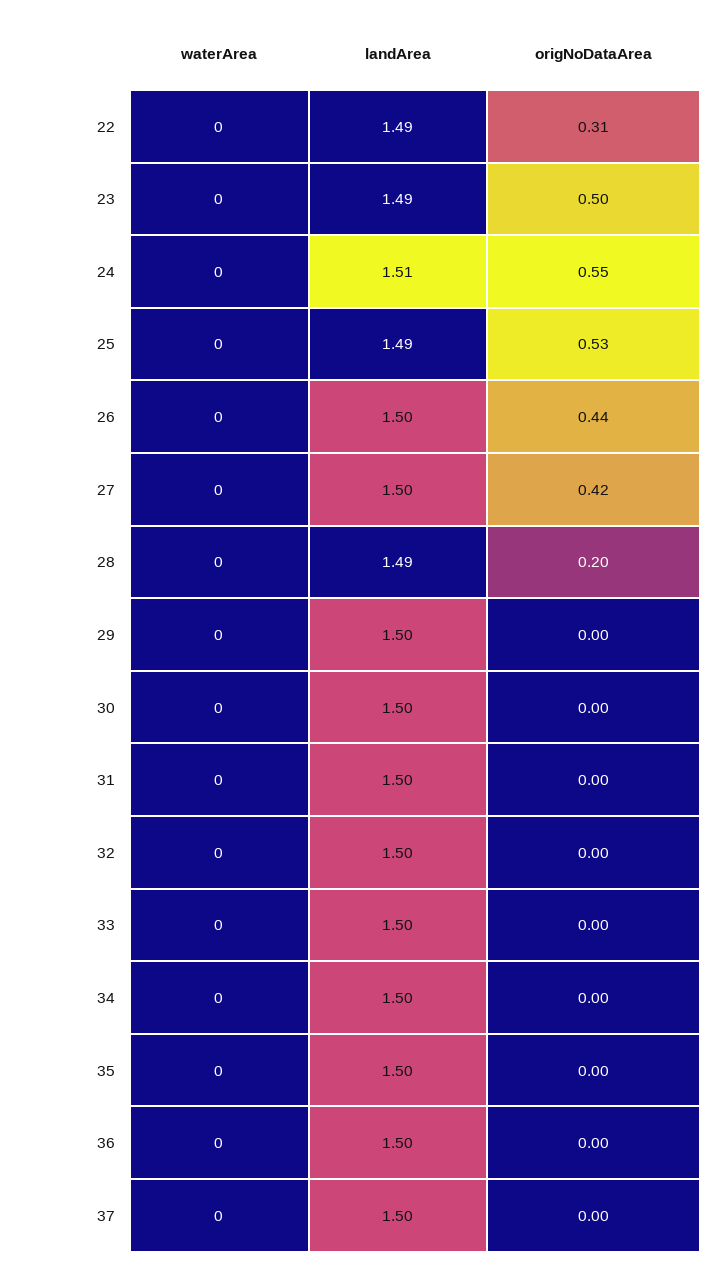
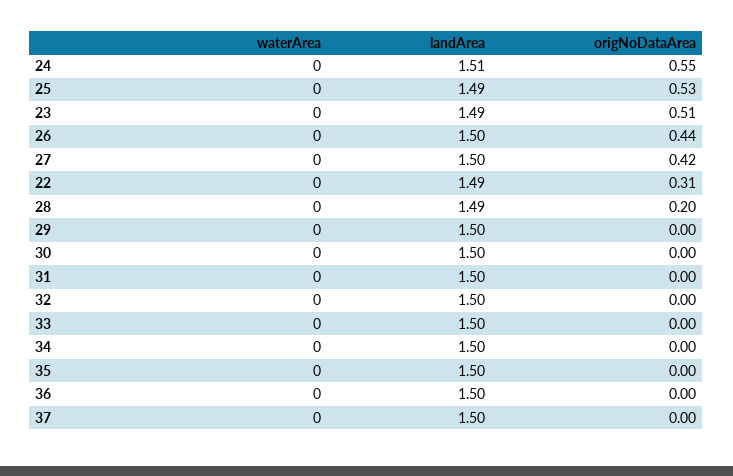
origNoDataArea, 23: 0.5 -> 0.51

